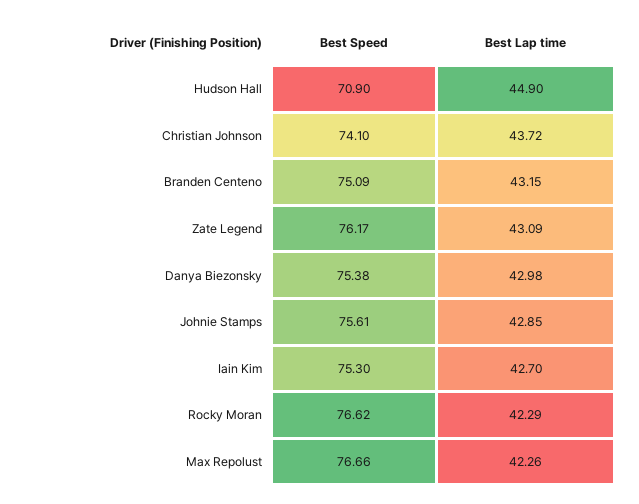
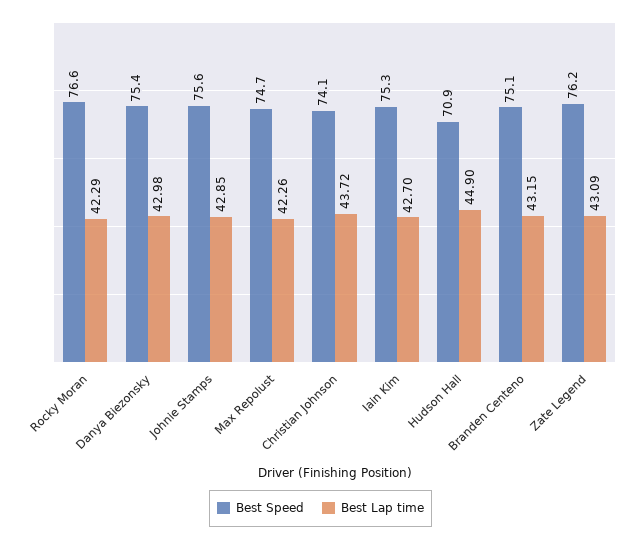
Best Speed, Max Repolust: 76.66 -> 74.7

